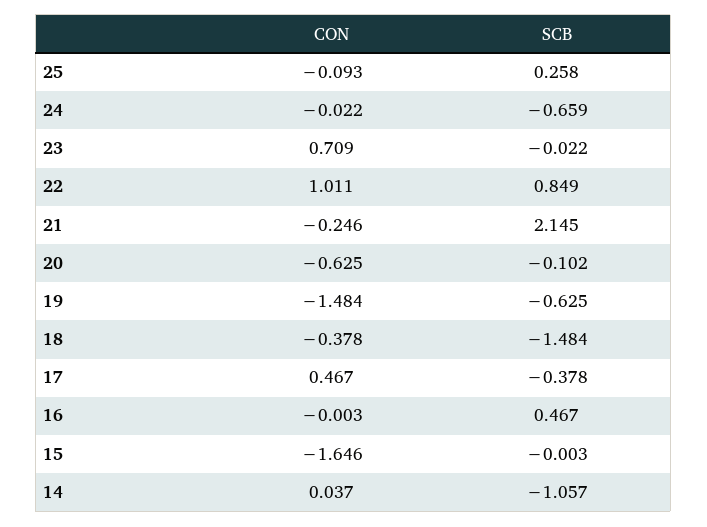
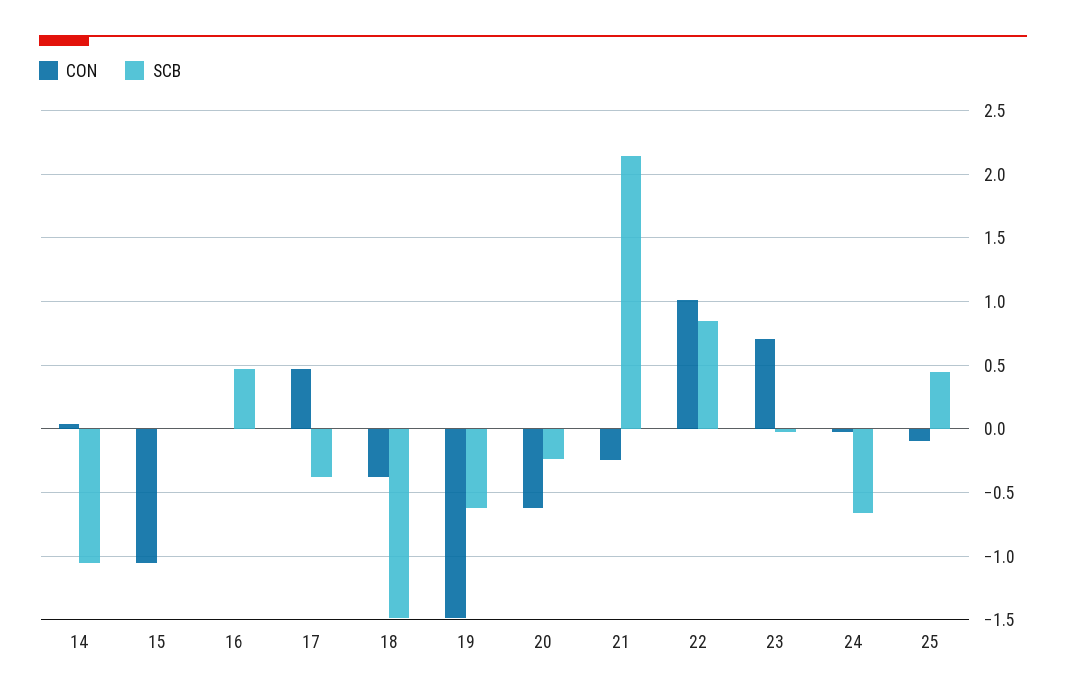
SCB, 25: 0.258 -> 0.45
SCB, 20: -0.102 -> -0.25
CON, 15: -1.646 -> -1.05

